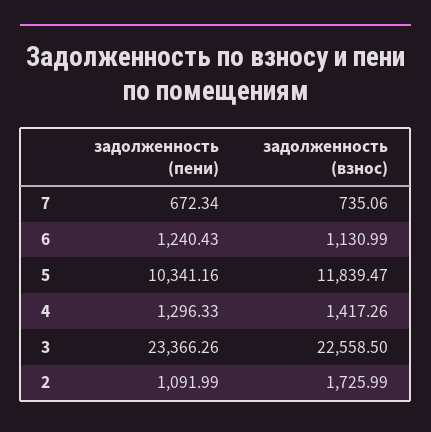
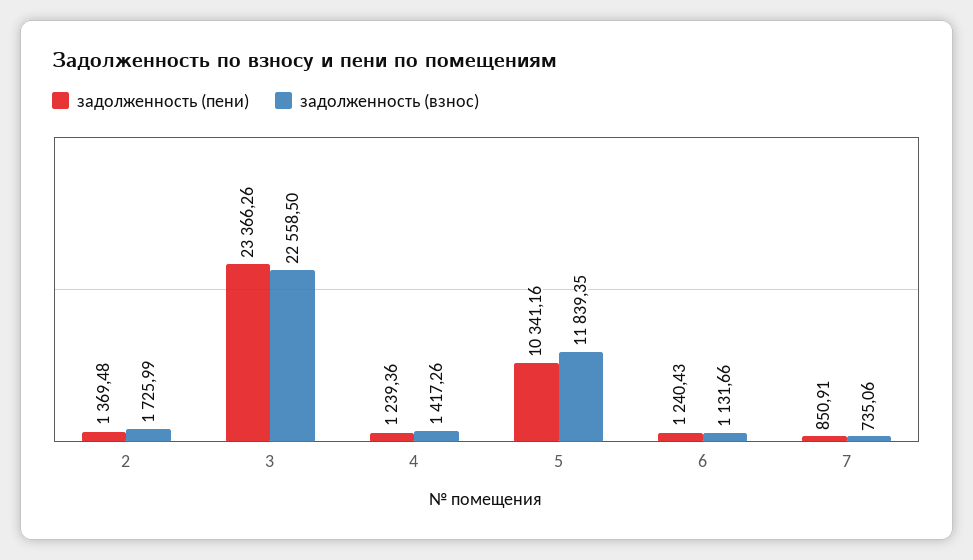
задолженность (пени), 7: 672.34 -> 850.91
задолженность (взнос), 6: 1130.99 -> 1131.66
задолженность (взнос), 5: 11839.47 -> 11839.35
задолженность (пени), 4: 1296.33 -> 1239.36
задолженность (пени), 2: 1091.99 -> 1369.48

